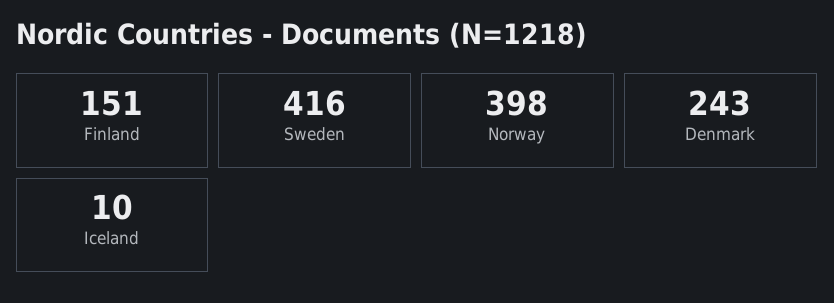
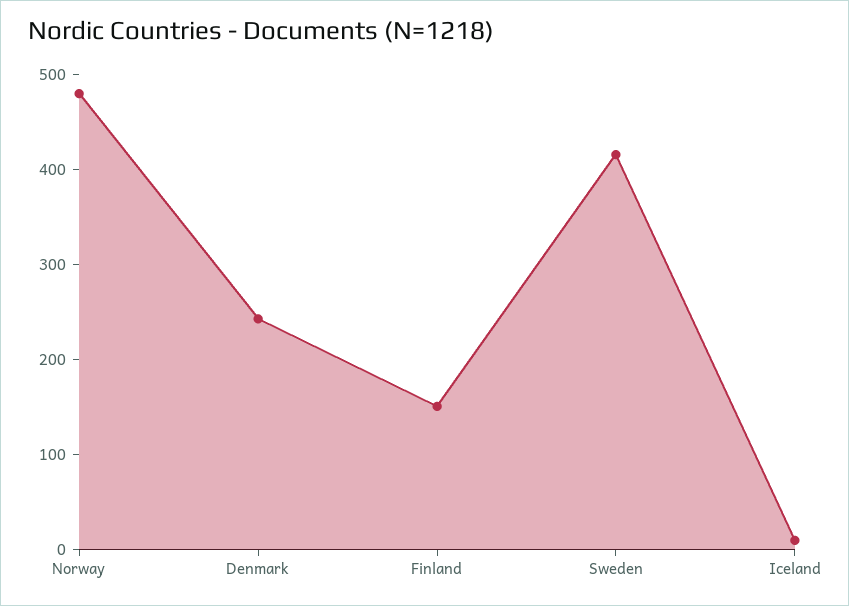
Norway: 398 -> 480

